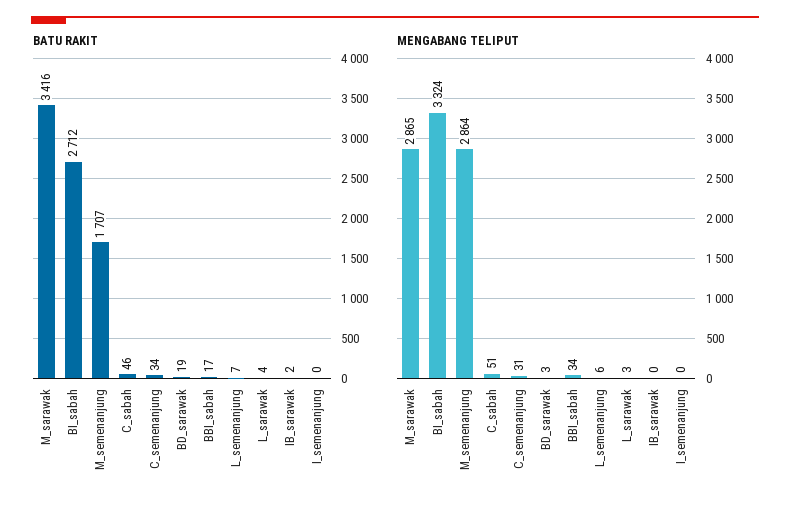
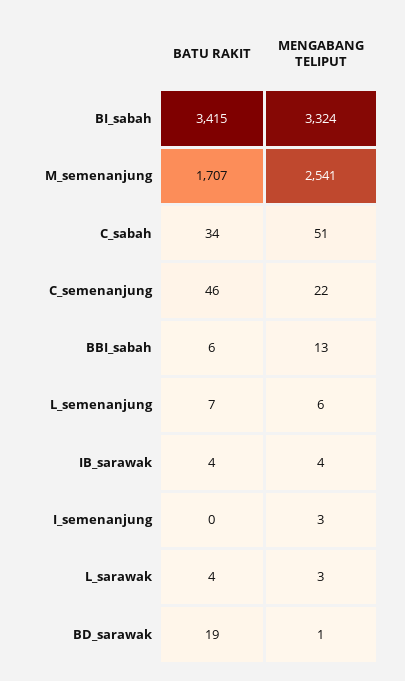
BATU RAKIT, M_sarawak: 3416 -> none
BATU RAKIT, BI_sabah: 2712 -> 3415
BATU RAKIT, C_sabah: 46 -> 34
BATU RAKIT, C_semenanjung: 34 -> 46
BATU RAKIT, BBI_sabah: 17 -> 6
BATU RAKIT, IB_sarawak: 2 -> 4
MENGABANG TELIPUT, M_sarawak: 2865 -> none
MENGABANG TELIPUT, M_semenanjung: 2864 -> 2541
MENGABANG TELIPUT, C_semenanjung: 31 -> 22
MENGABANG TELIPUT, BD_sarawak: 3 -> 1
MENGABANG TELIPUT, BBI_sabah: 34 -> 13
MENGABANG TELIPUT, IB_sarawak: 0 -> 4
MENGABANG TELIPUT, I_semenanjung: 0 -> 3

